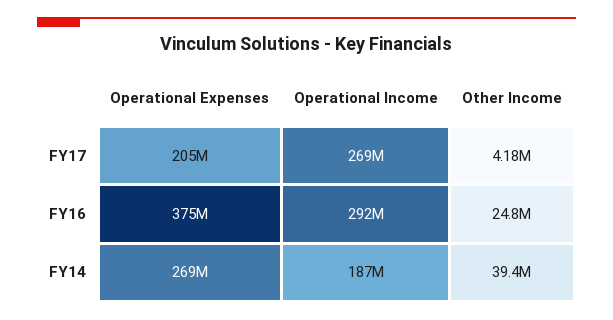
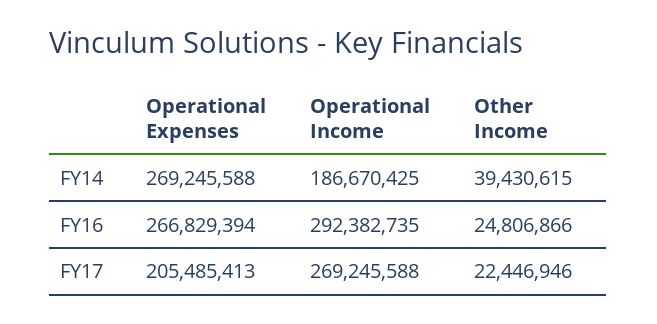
Other Income, FY17: 4180000 -> 22446946
Operational Expenses, FY16: 375000000 -> 266829394

